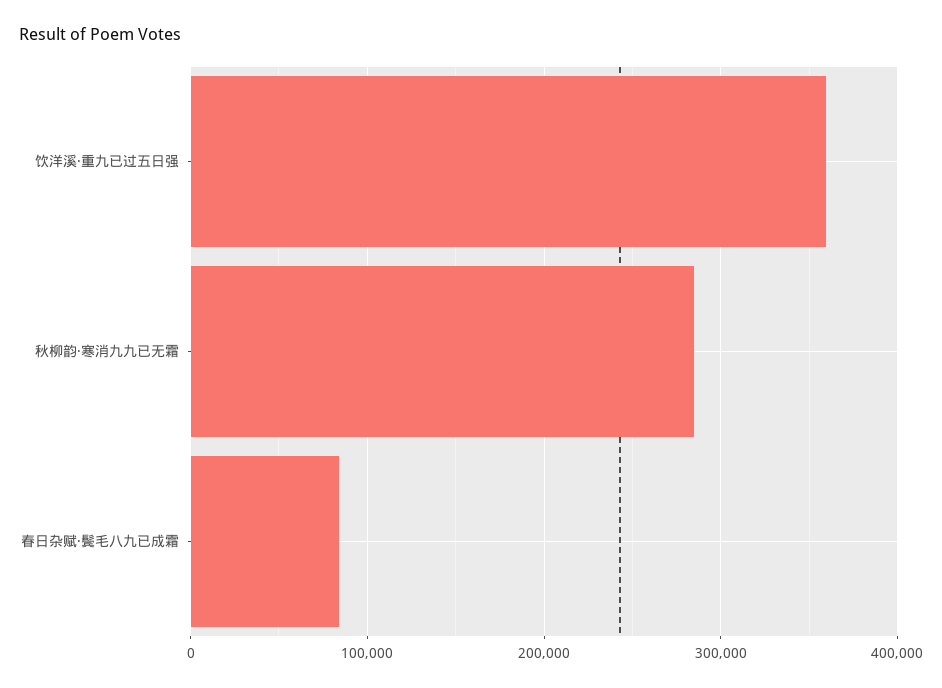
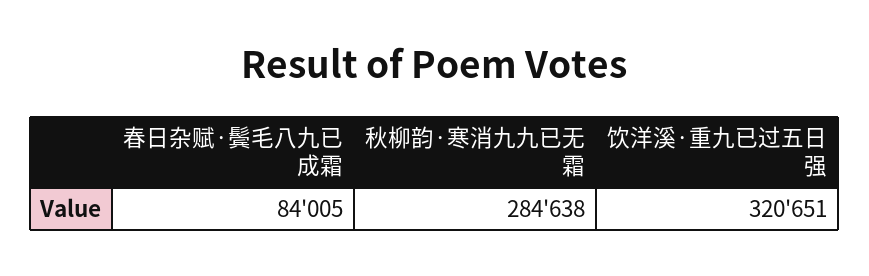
饮洋溪·重九已过五日强: 360000 -> 320651

